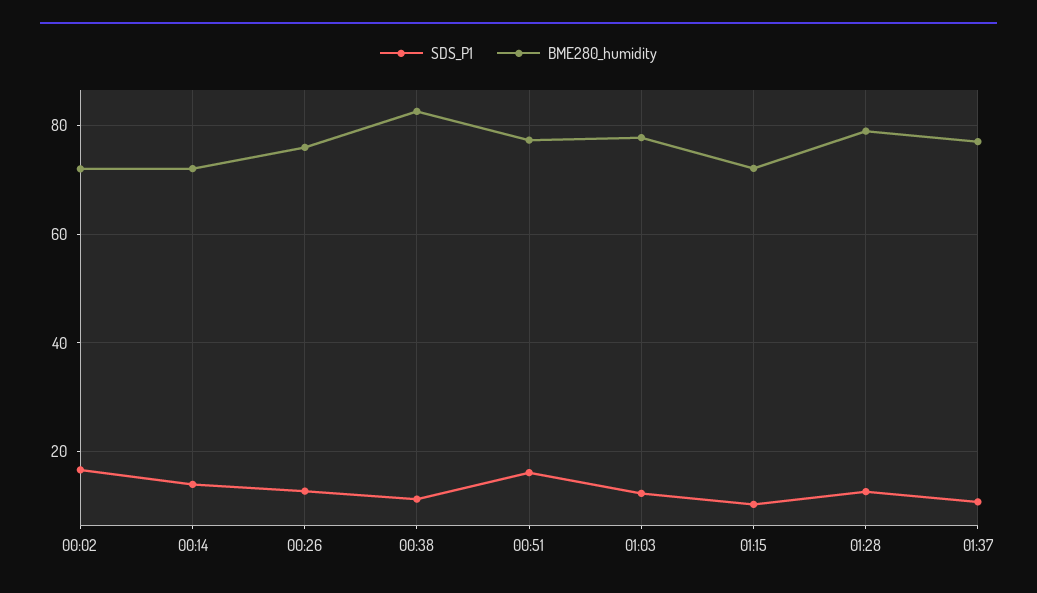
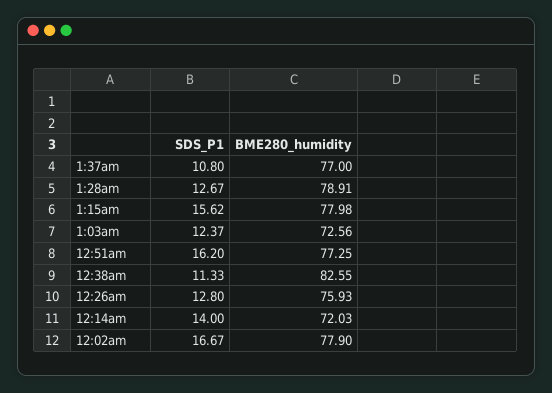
BME280_humidity, 00:02: 72 -> 77.9
BME280_humidity, 01:03: 78 -> 72.56
SDS_P1, 01:15: 10 -> 15.62
BME280_humidity, 01:15: 72 -> 77.98

